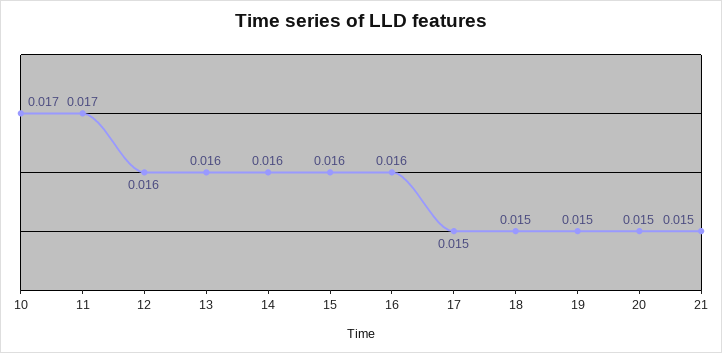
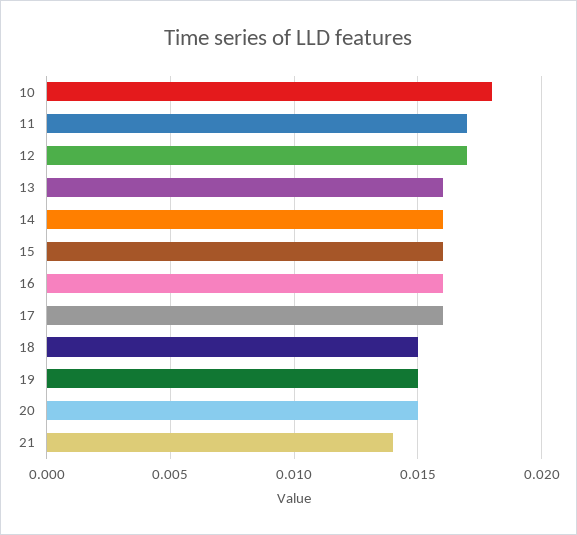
10: 0.017 -> 0.018
12: 0.016 -> 0.017
17: 0.015 -> 0.016
21: 0.015 -> 0.014

